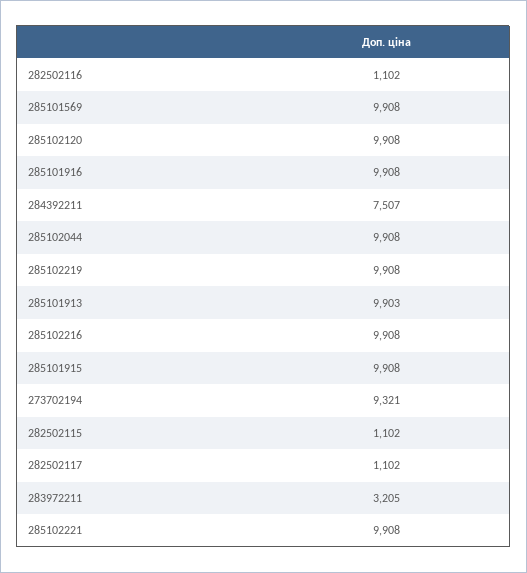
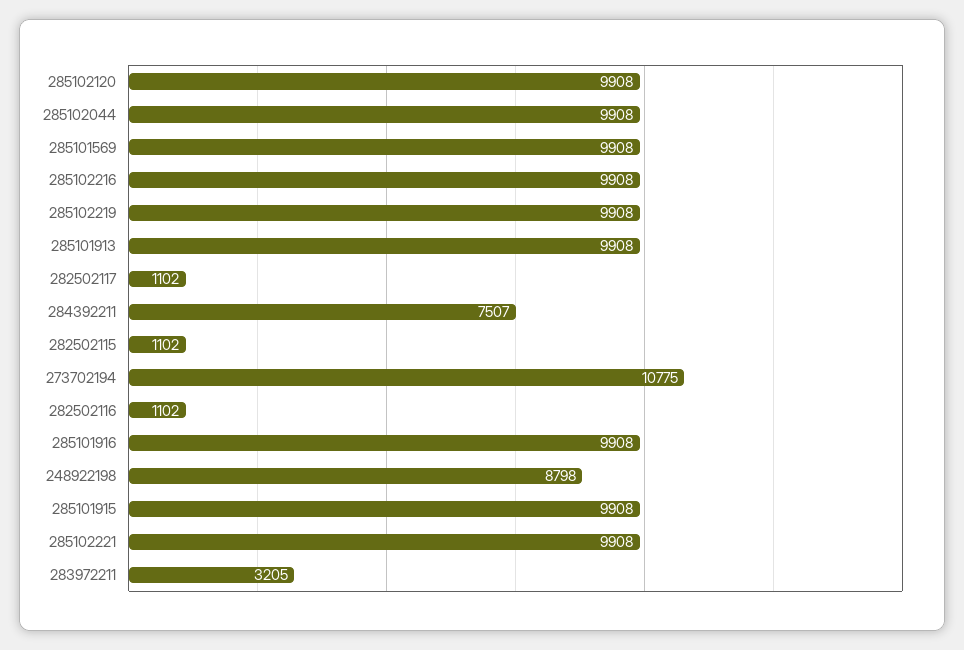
285101913: 9903 -> 9908
273702194: 9321 -> 10775
248922198: none -> 8798

